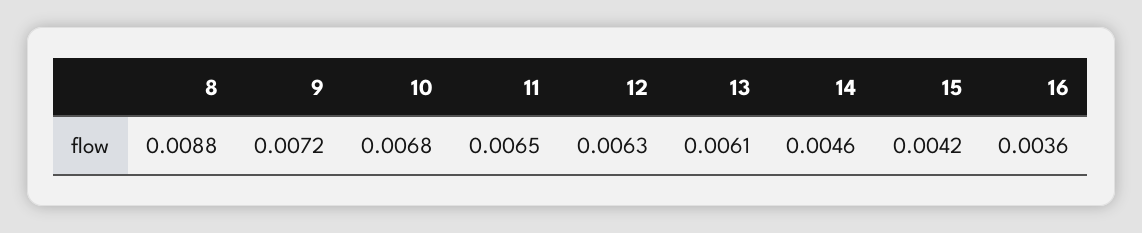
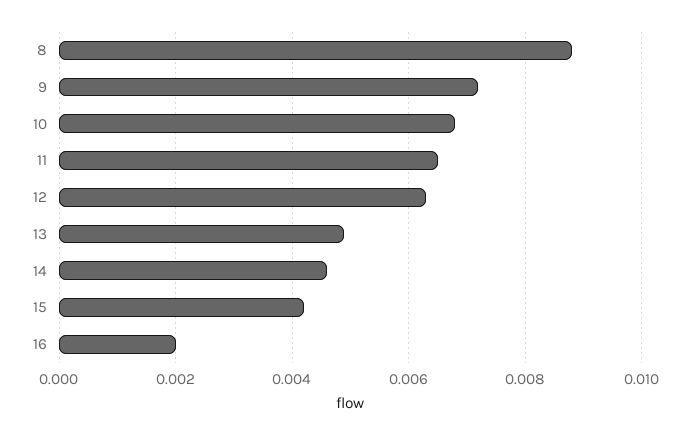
13: 0.0061 -> 0.005
16: 0.0036 -> 0.002

